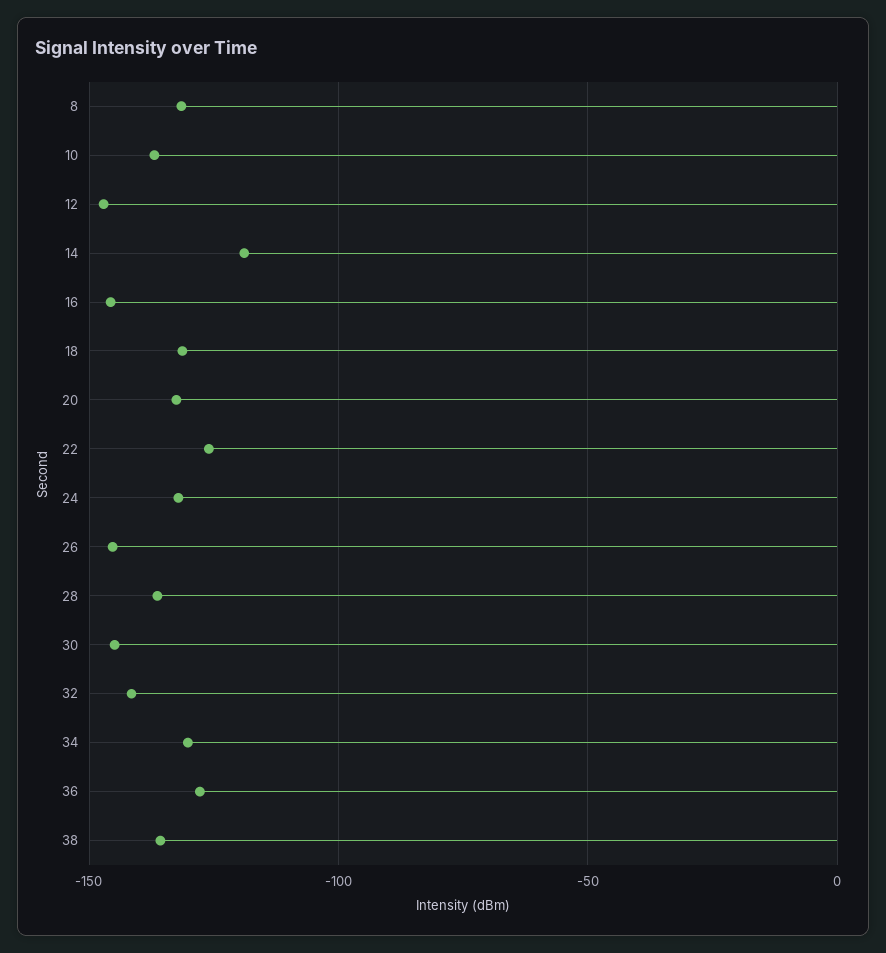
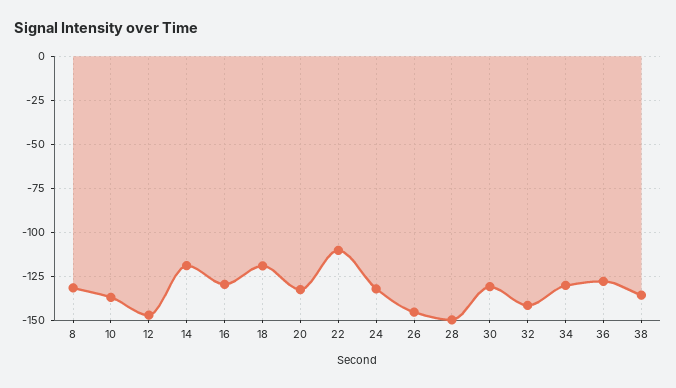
16: -145 -> -130
18: -130 -> -120
22: -125 -> -110
28: -135 -> -150
30: -145 -> -130

